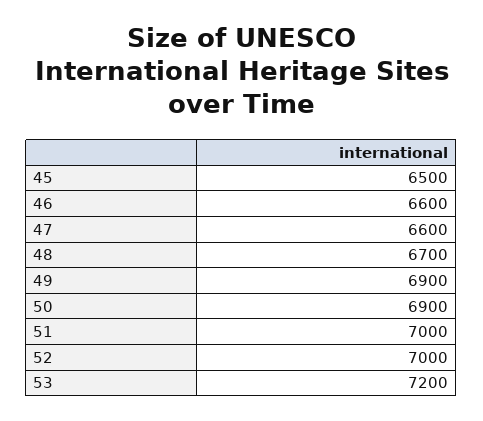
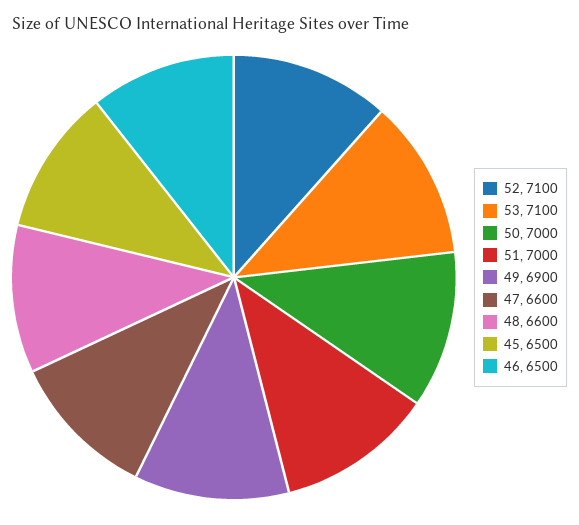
46: 6600 -> 6500
48: 6700 -> 6600
50: 6900 -> 7000
52: 7000 -> 7100
53: 7200 -> 7100

